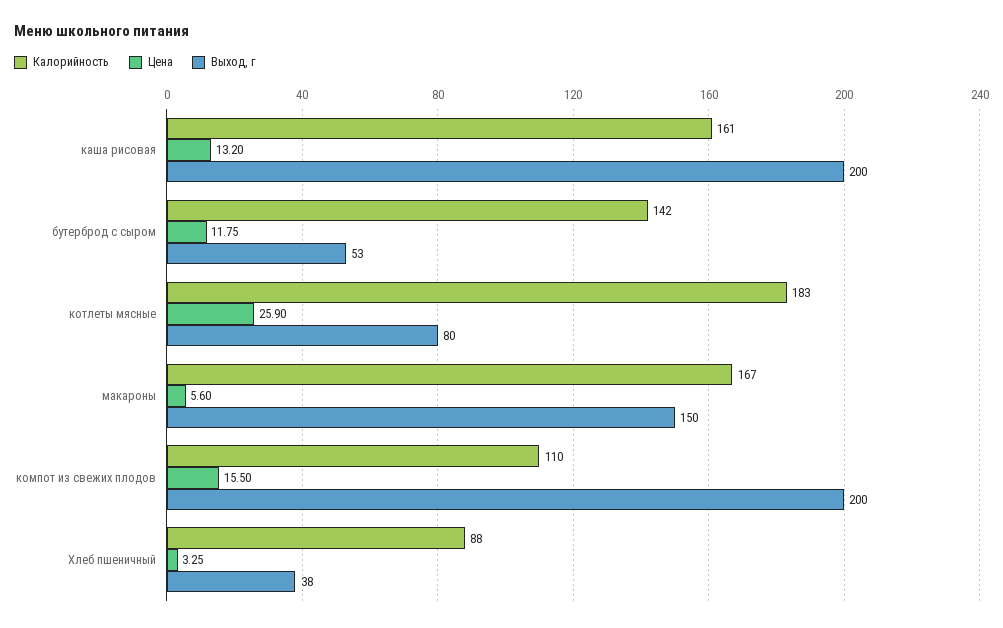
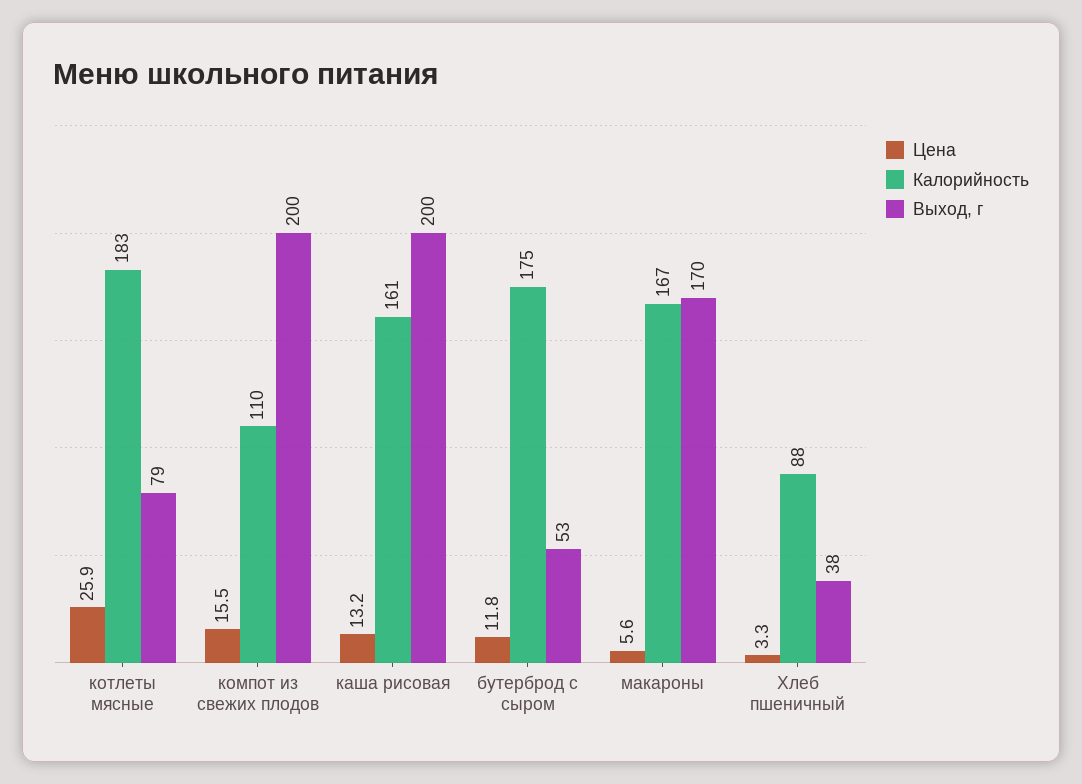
Калорийность, бутерброд с сыром: 142 -> 175
Выход, г, котлеты мясные: 80 -> 79
Выход, г, макароны: 150 -> 170

